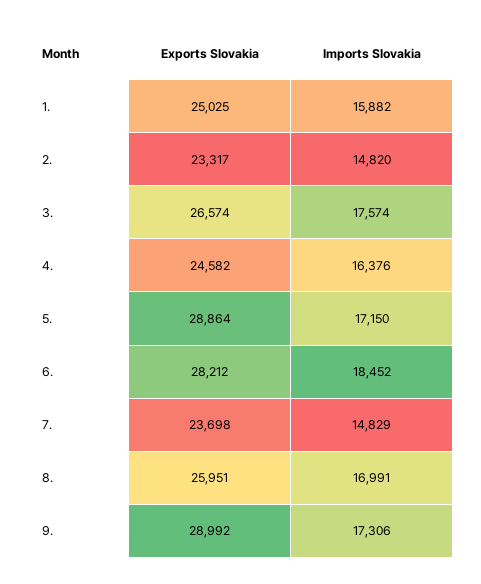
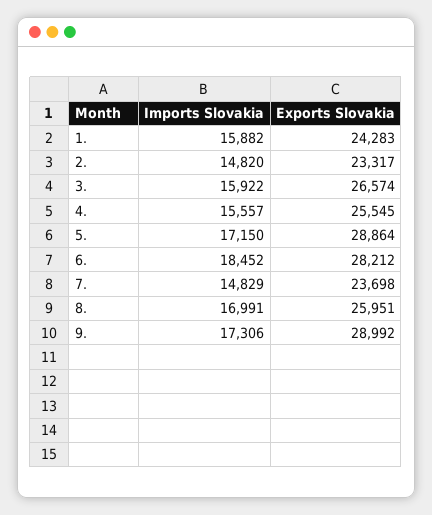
Exports Slovakia, 1.: 25025 -> 24283
Imports Slovakia, 3.: 17574 -> 15922
Exports Slovakia, 4.: 24582 -> 25545
Imports Slovakia, 4.: 16376 -> 15557

